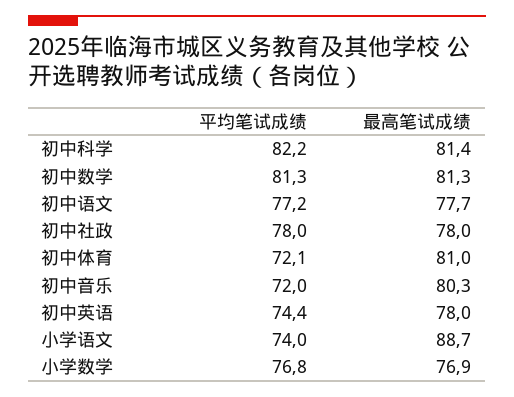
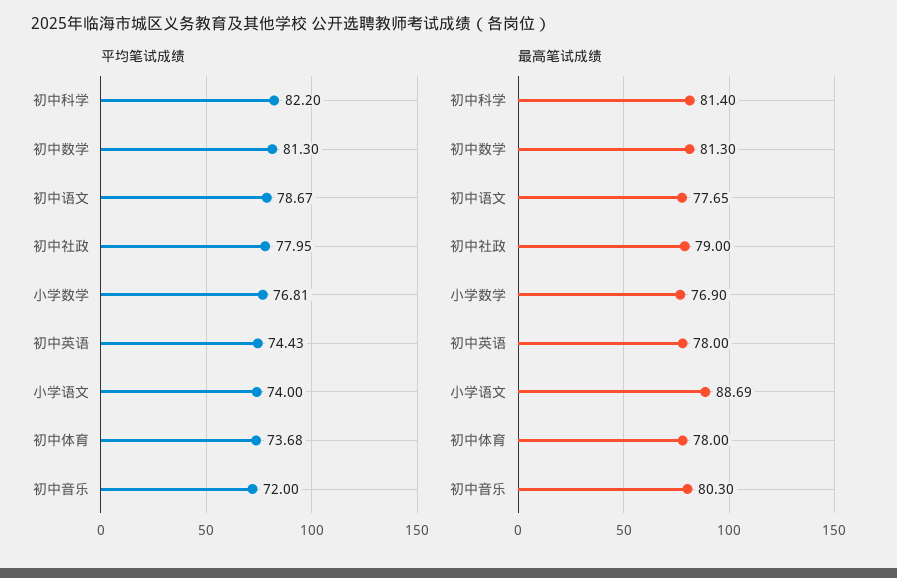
平均笔试成绩, 初中语文: 77.2 -> 78.67
最高笔试成绩, 初中社政: 78 -> 79
平均笔试成绩, 初中体育: 72.1 -> 73.68
最高笔试成绩, 初中体育: 81 -> 78

